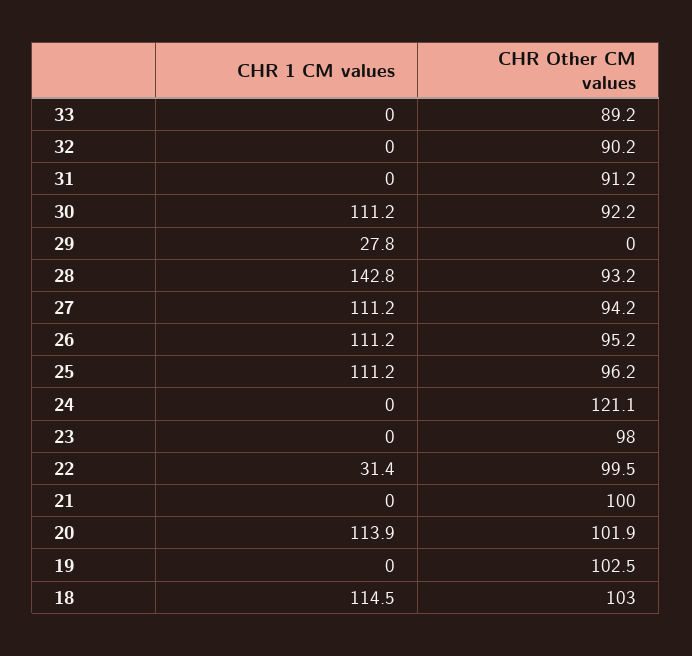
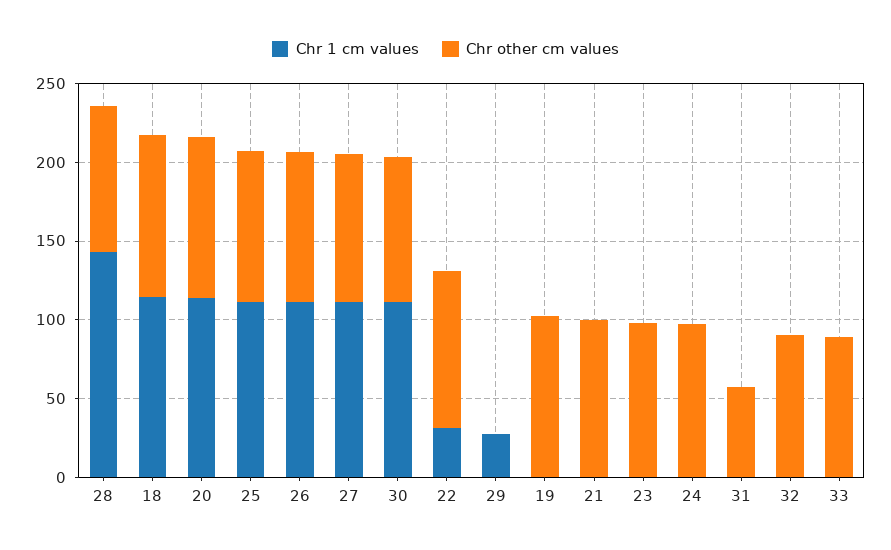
CHR Other CM values, 31: 91.2 -> 60
CHR Other CM values, 24: 121.1 -> 100

